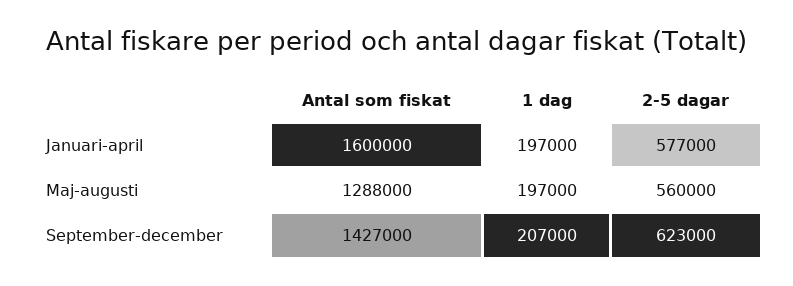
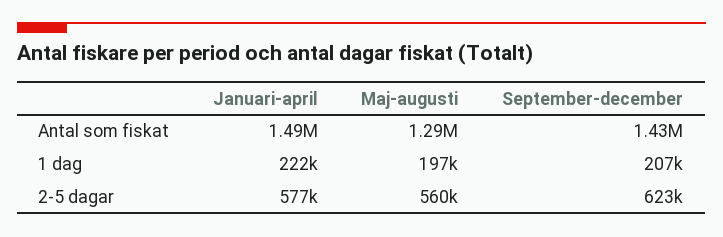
Antal som fiskat, Januari-april: 1600000 -> 1490000
1 dag, Januari-april: 197000 -> 222000

